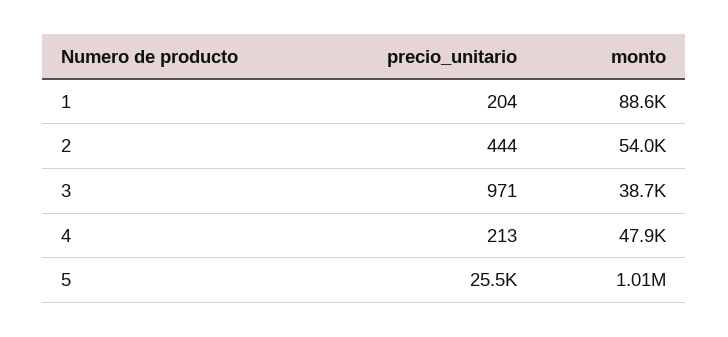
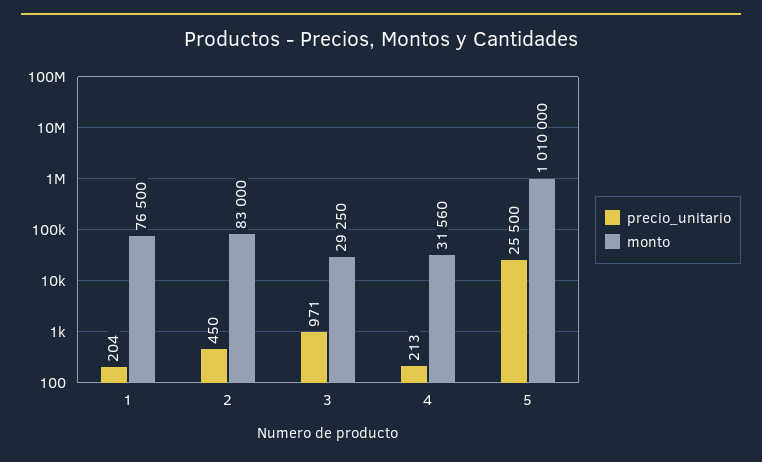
monto, 1: 88600 -> 76500
precio_unitario, 2: 444 -> 450
monto, 2: 54000 -> 83000
monto, 3: 38700 -> 29250
monto, 4: 47900 -> 31560

